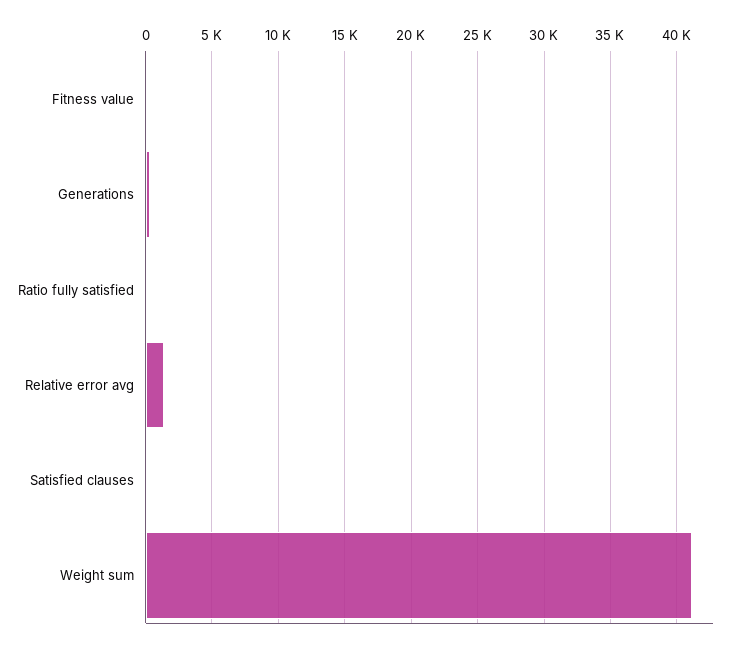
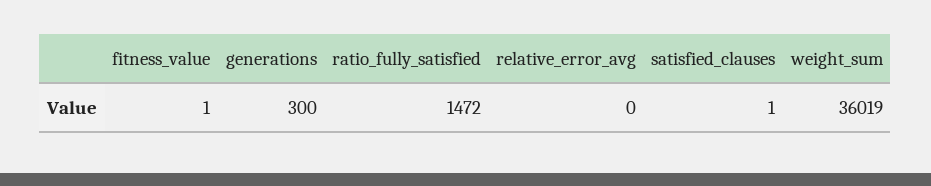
Ratio fully satisfied: 0 -> 1472
Relative error avg: 1500 -> 0
Weight sum: 41000 -> 36019

